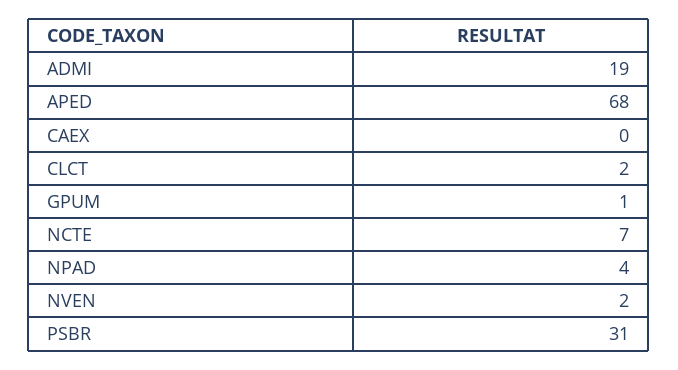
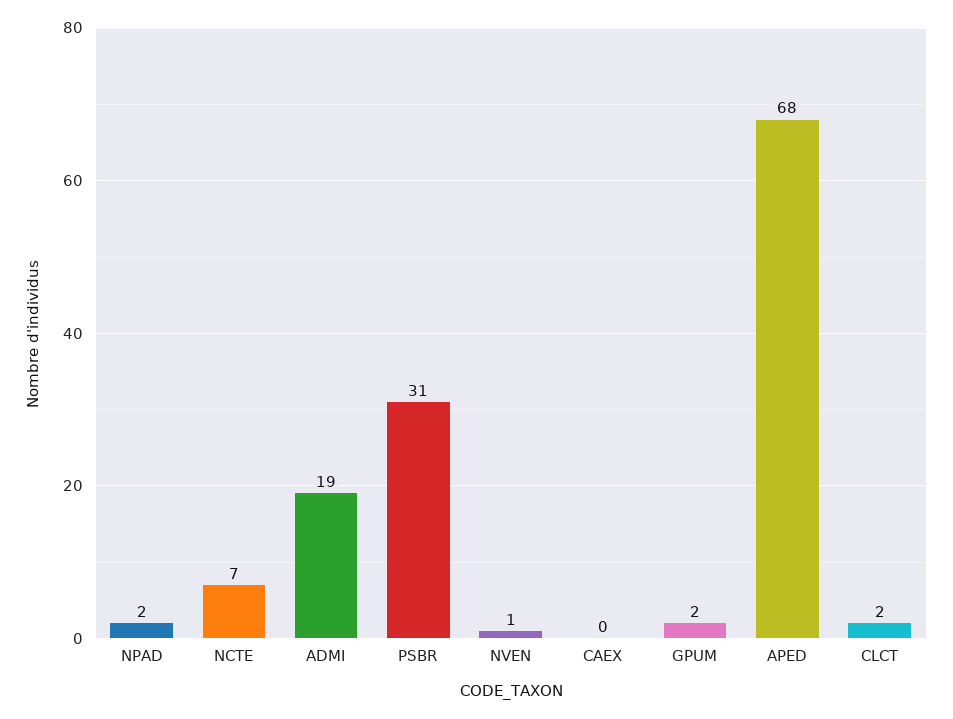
GPUM: 1 -> 2
NPAD: 4 -> 2
NVEN: 2 -> 1

